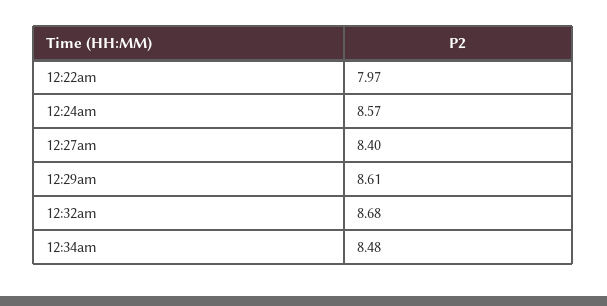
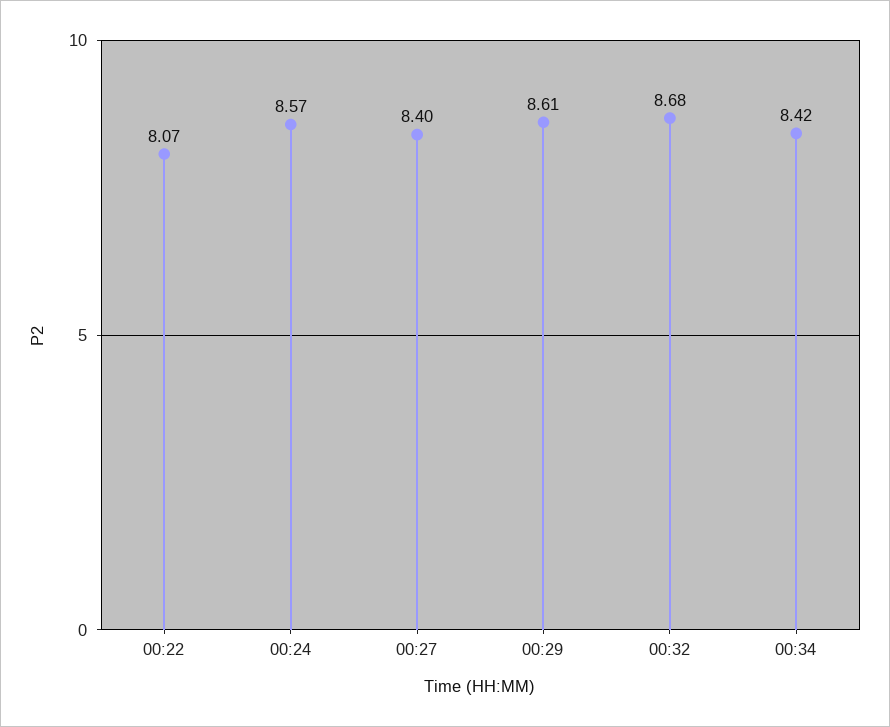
12:22am: 7.97 -> 8.07
12:34am: 8.48 -> 8.42

